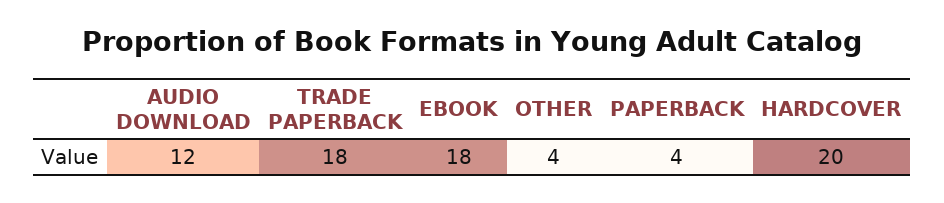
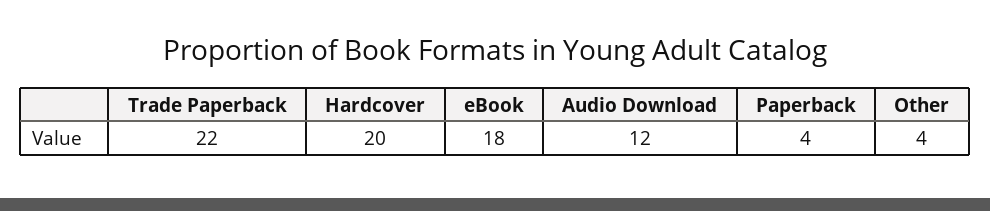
TRADE PAPERBACK: 18 -> 22

